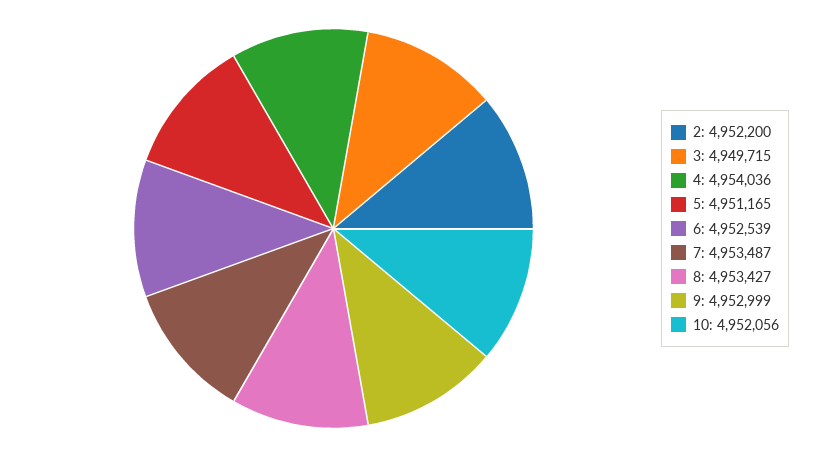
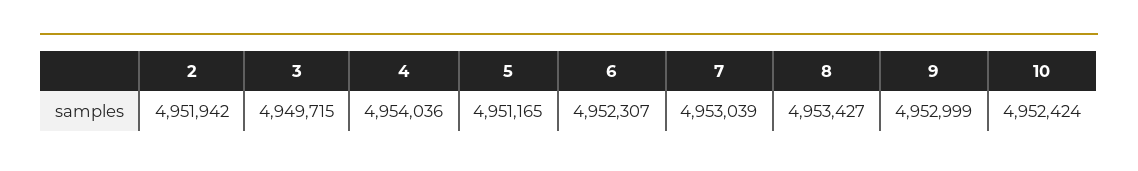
2: 4952200 -> 4951942
6: 4952539 -> 4952307
7: 4953487 -> 4953039
10: 4952056 -> 4952424

